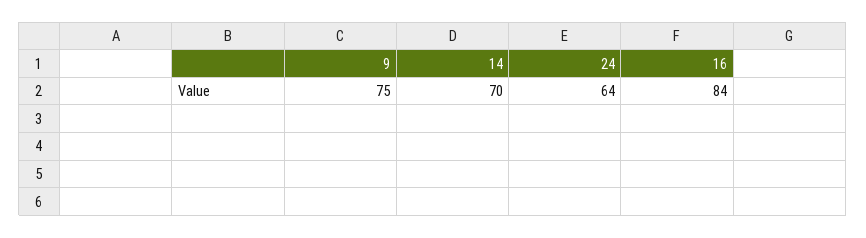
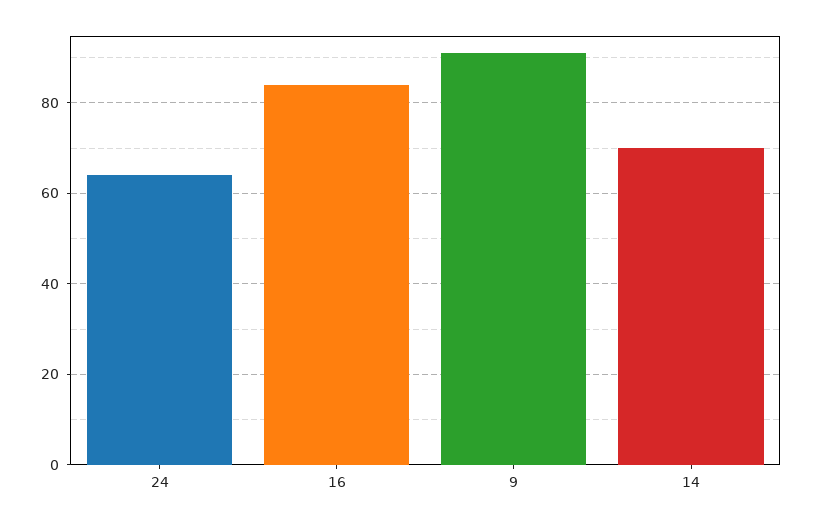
9: 75 -> 90

